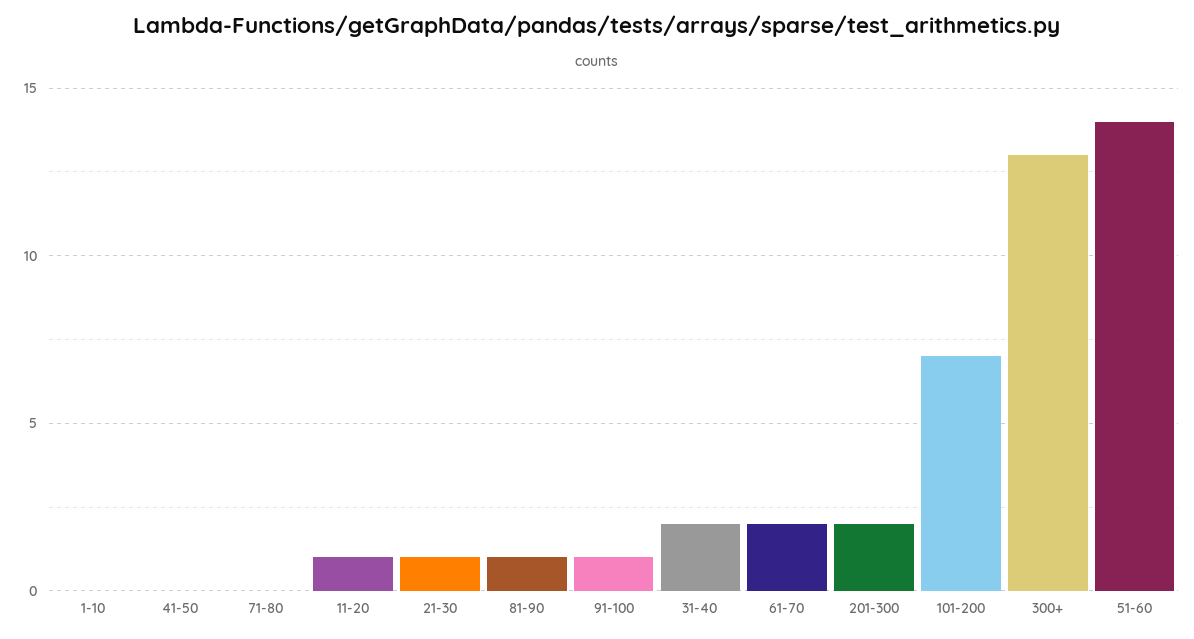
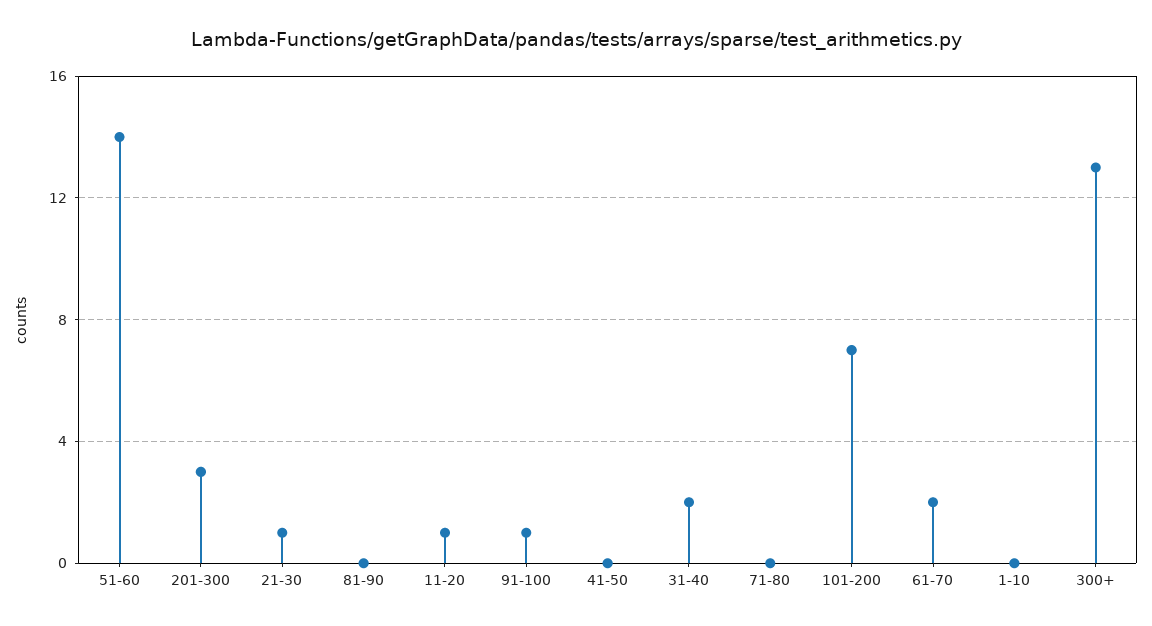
81-90: 1 -> 0
201-300: 2 -> 3

